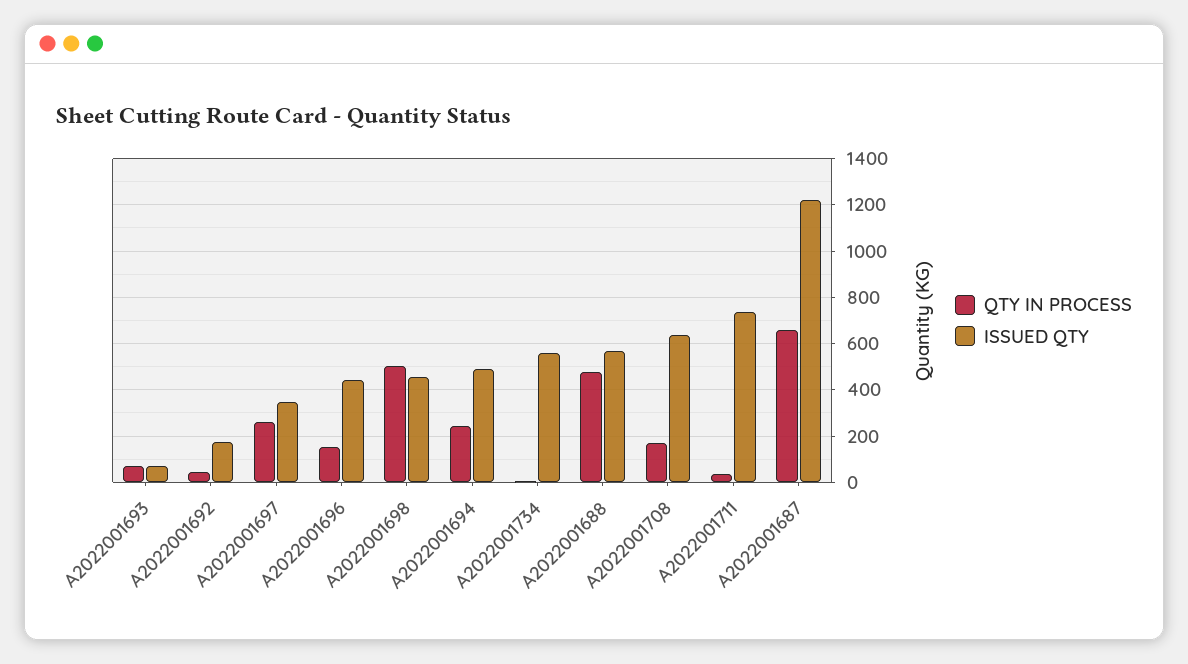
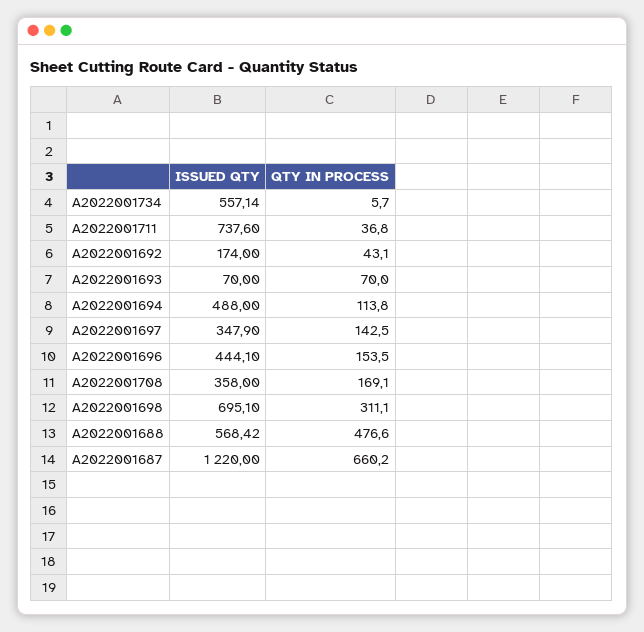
QTY IN PROCESS, A2022001697: 250 -> 142.5
QTY IN PROCESS, A2022001698: 500 -> 311.1
ISSUED QTY, A2022001698: 450 -> 695.1
QTY IN PROCESS, A2022001694: 250 -> 113.8
ISSUED QTY, A2022001708: 650 -> 358

